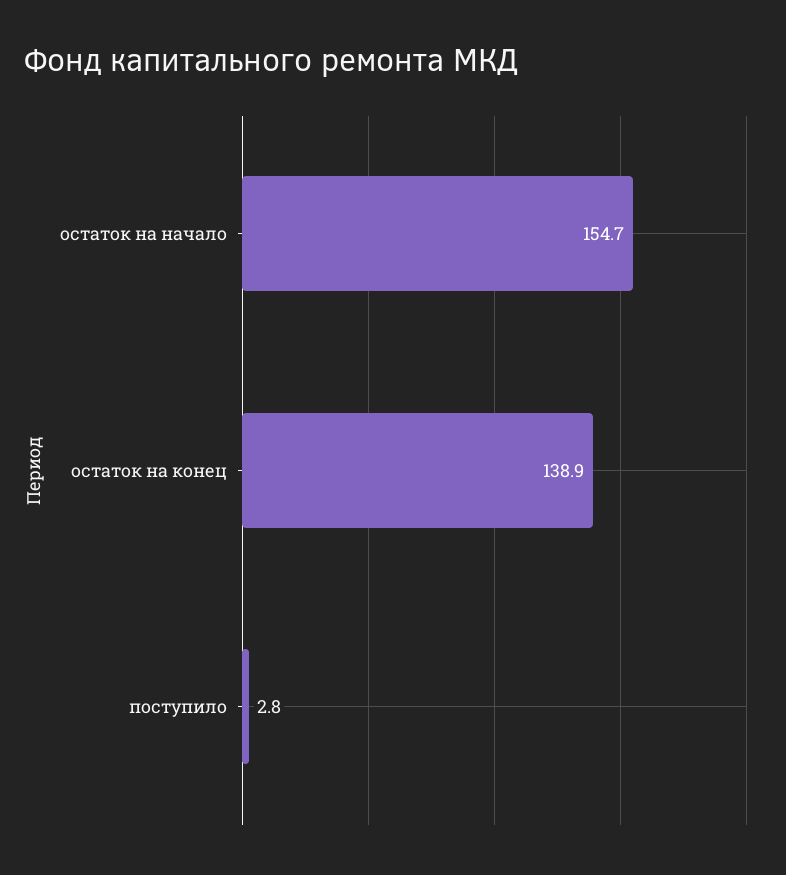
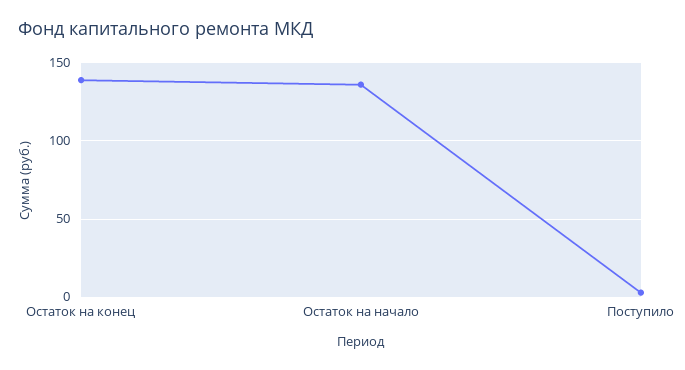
остаток на начало: 154.7 -> 135

